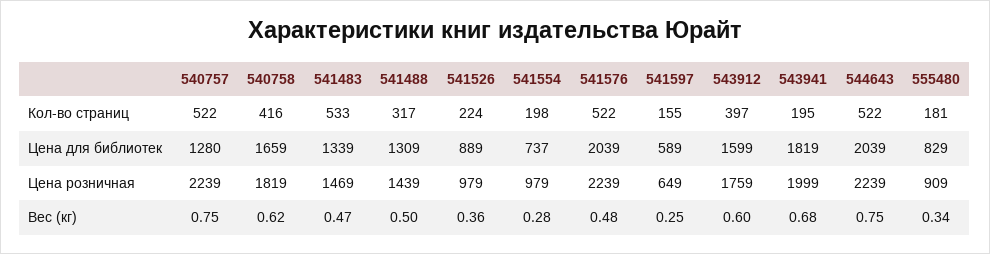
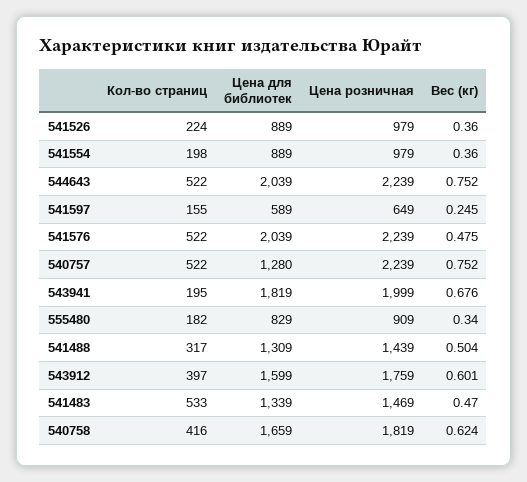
555480, Кол-во страниц: 181 -> 182
541554, Цена для библиотек: 737 -> 889
541554, Вес (кг): 0.28 -> 0.36

